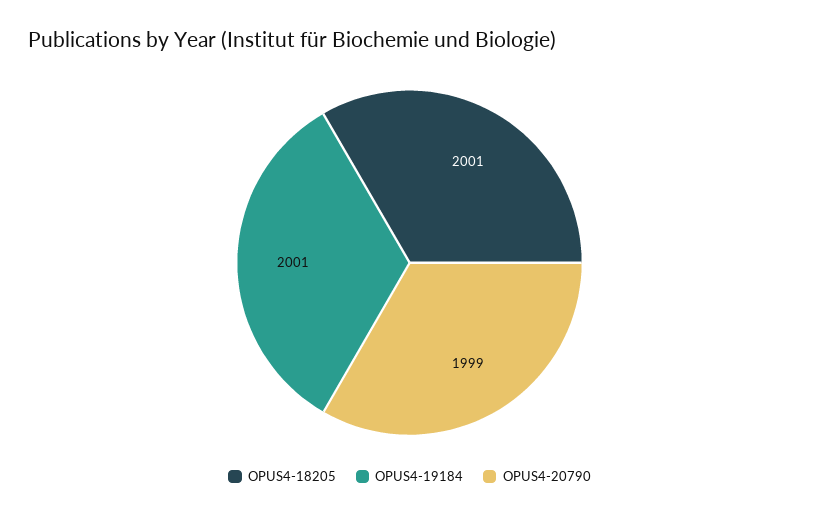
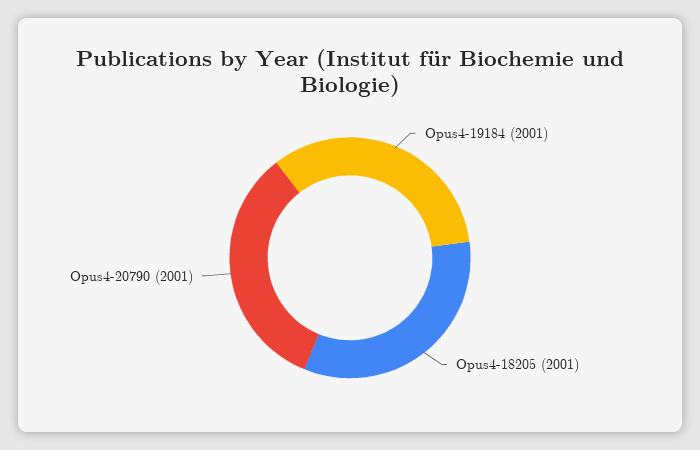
OPUS4-20790: 1999 -> 2001

